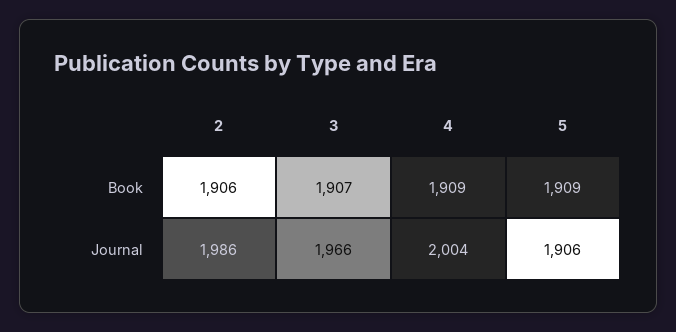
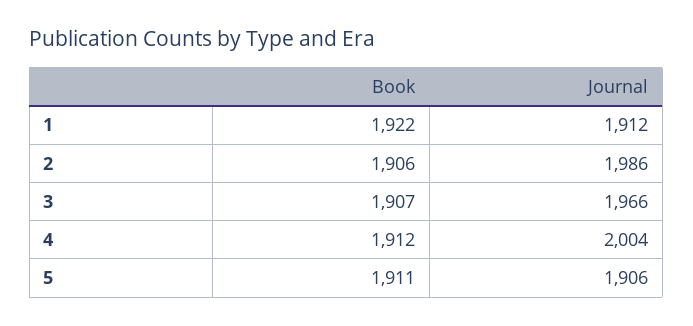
4, Book: 1909 -> 1912
5, Book: 1909 -> 1911
1, Book: none -> 1922
1, Journal: none -> 1912

